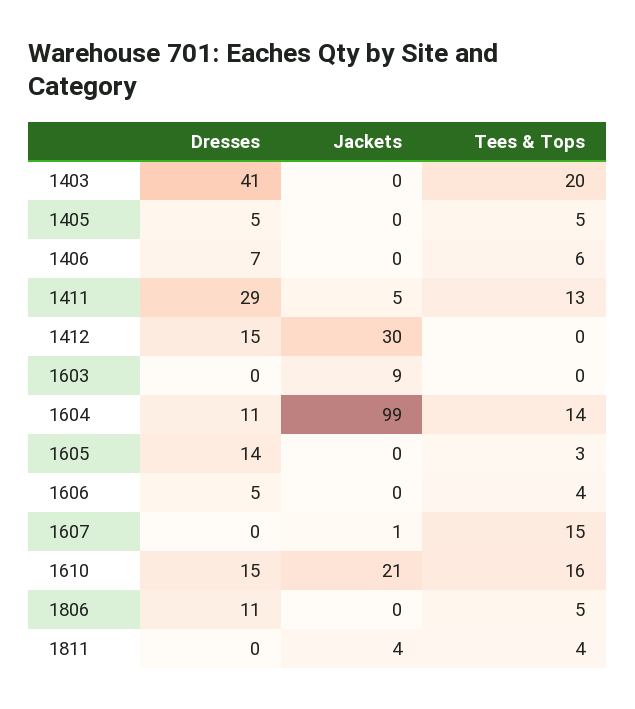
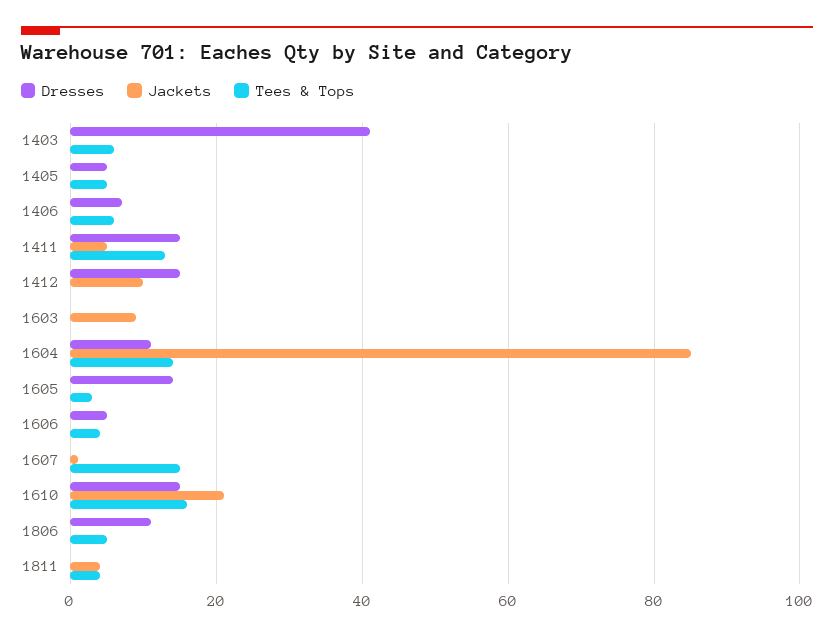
Tees & Tops, 1403: 20 -> 5
Dresses, 1411: 29 -> 15
Jackets, 1412: 30 -> 10
Jackets, 1604: 99 -> 85

